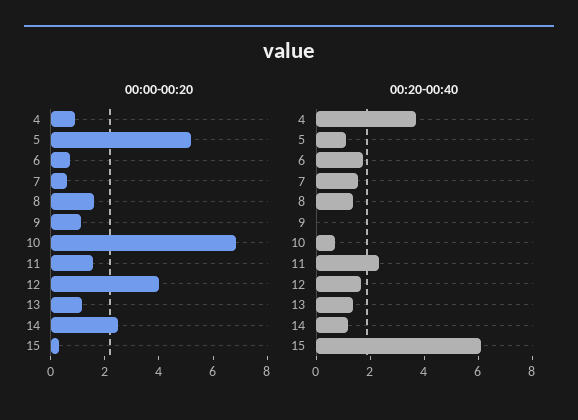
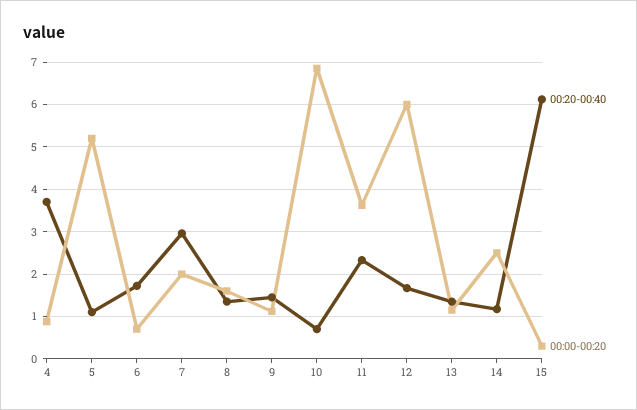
00:00-00:20, 7: 0.5 -> 2
00:00-00:20, 11: 1.5 -> 3.6
00:00-00:20, 12: 4 -> 6
00:20-00:40, 7: 1.5 -> 3
00:20-00:40, 9: 0 -> 1.4

